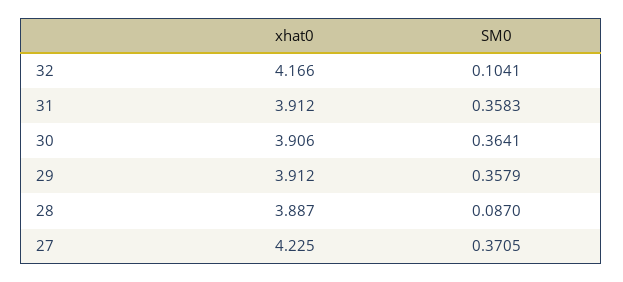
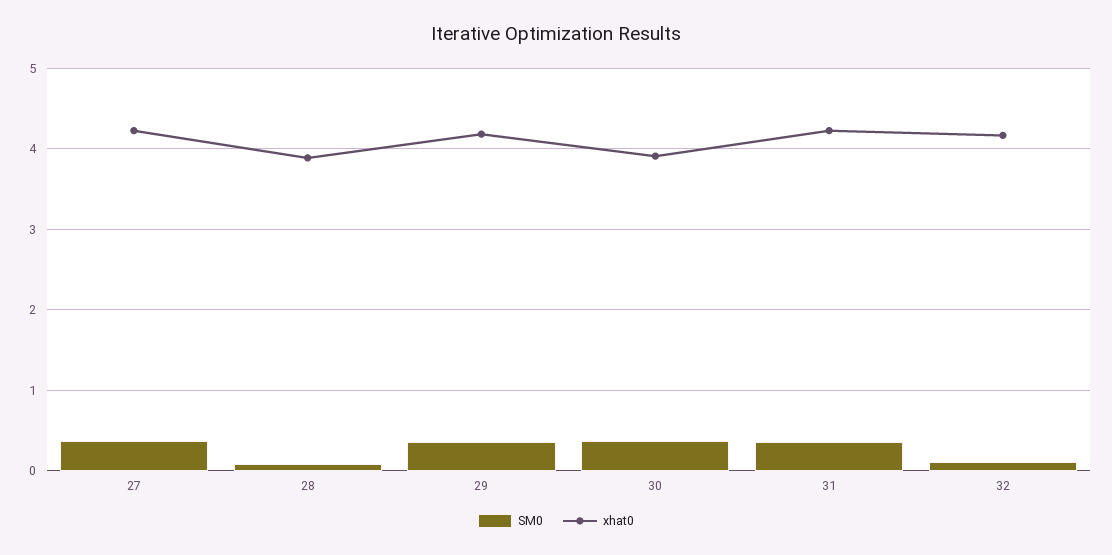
xhat0, 31: 3.912 -> 4.2
xhat0, 29: 3.912 -> 4.2

